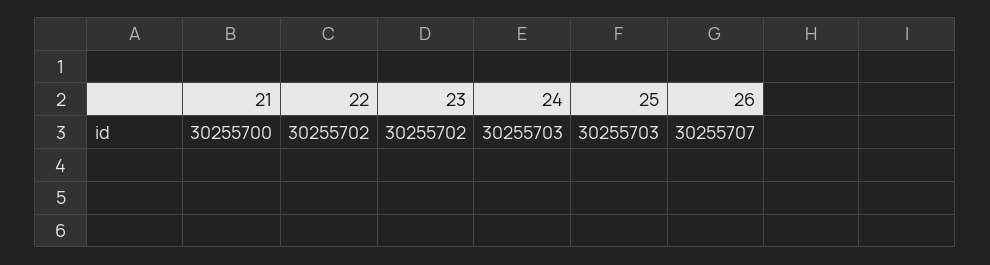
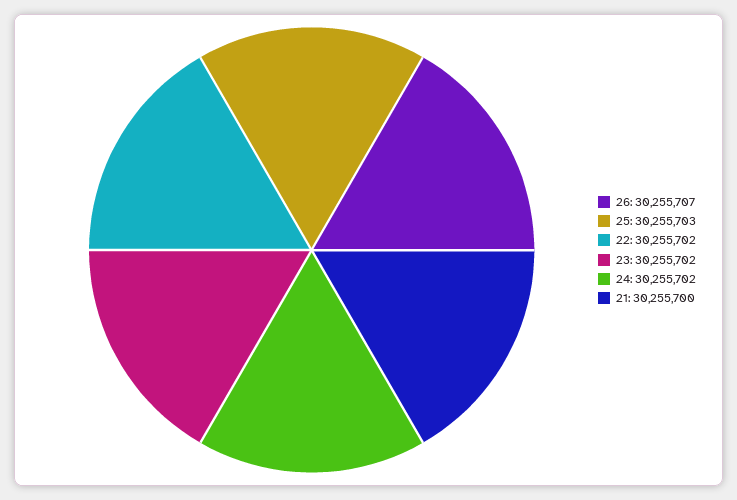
24: 30255703 -> 30255702

